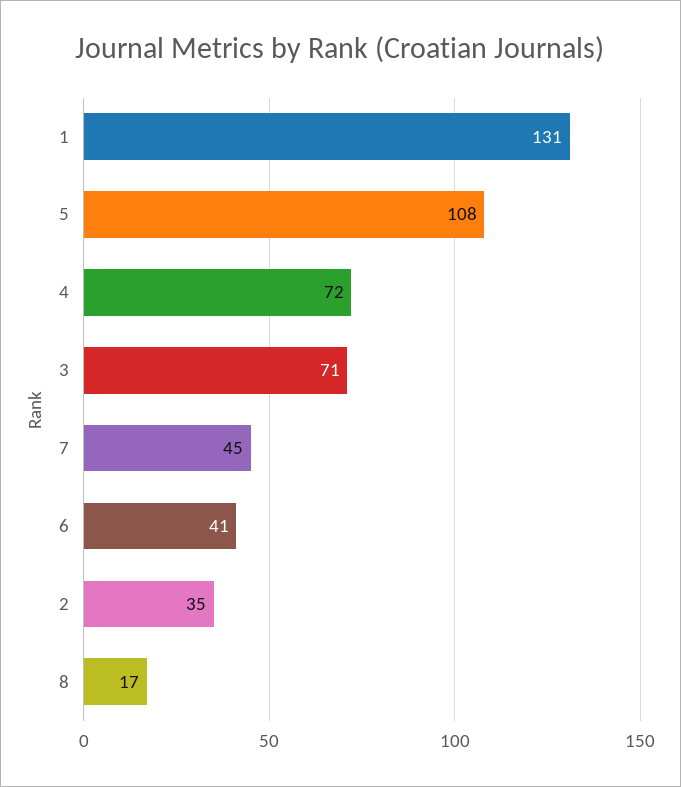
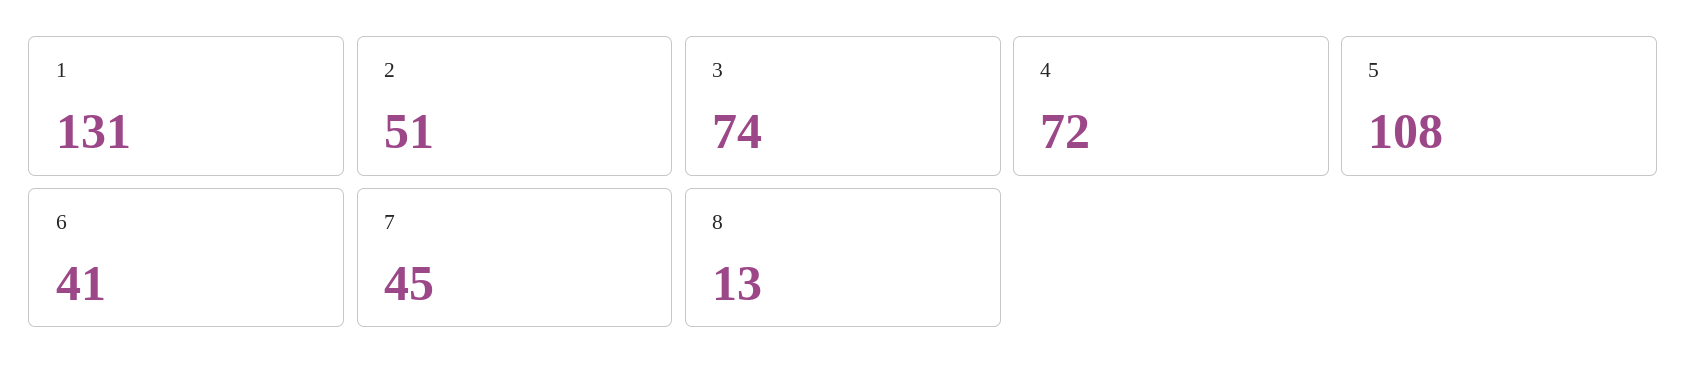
3: 71 -> 74
2: 35 -> 51
8: 17 -> 13

